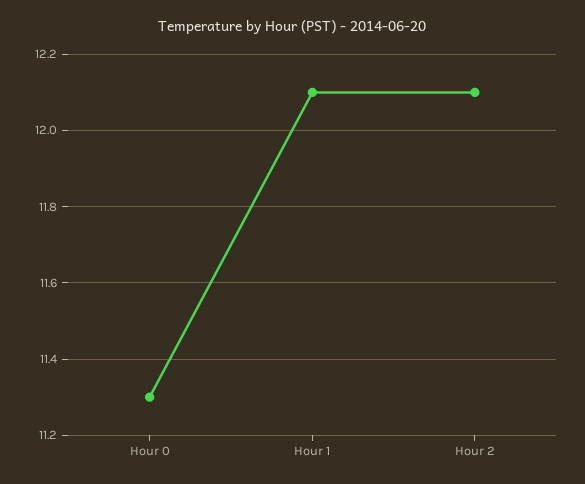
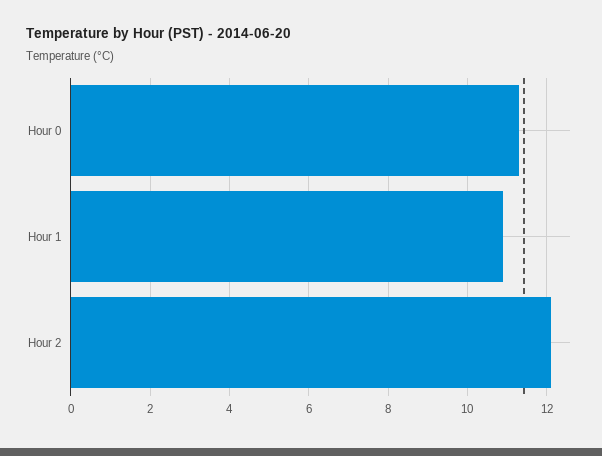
Hour 1: 12.1 -> 11

